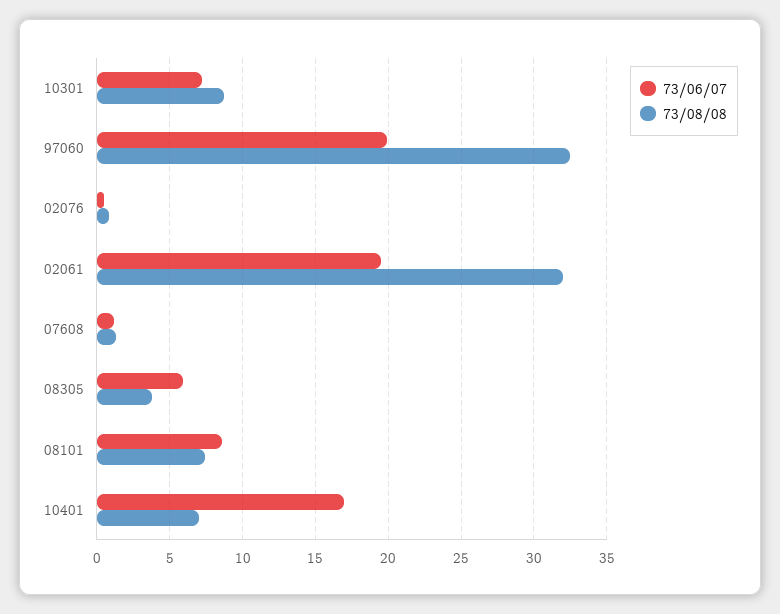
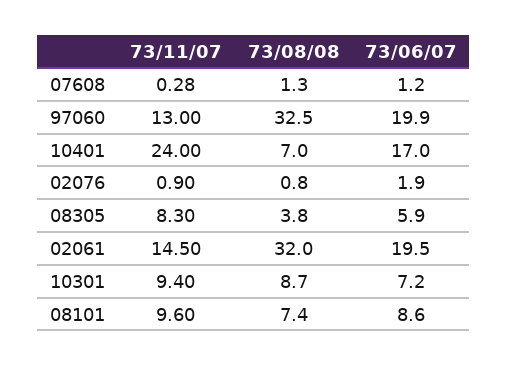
73/06/07, 02076: 0.5 -> 1.9
73/11/07, 07608: none -> 0.28
73/11/07, 97060: none -> 13
73/11/07, 10401: none -> 24
73/11/07, 02076: none -> 0.9
73/11/07, 08305: none -> 8.3
73/11/07, 02061: none -> 14.5
73/11/07, 10301: none -> 9.4
73/11/07, 08101: none -> 9.6

